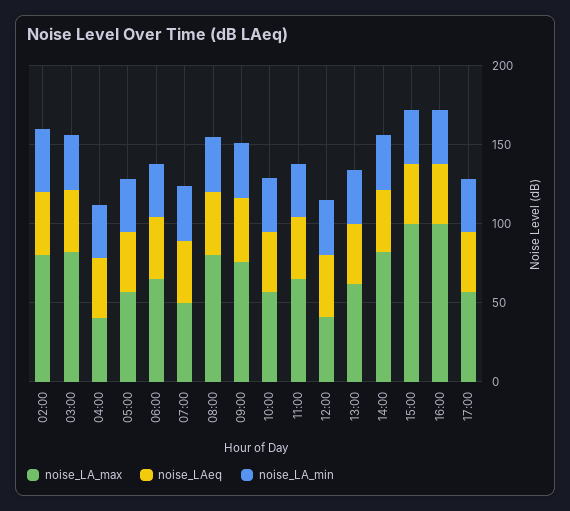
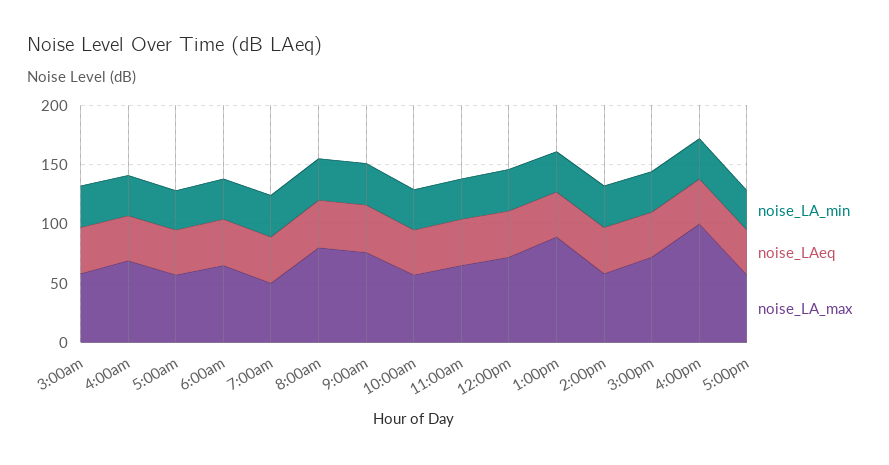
noise_LA_max, 02:00: 80 -> none
noise_LAeq, 02:00: 40 -> none
noise_LA_min, 02:00: 40 -> none
noise_LA_max, 03:00: 80 -> 60
noise_LA_max, 04:00: 40 -> 70
noise_LA_max, 12:00: 40 -> 70
noise_LA_max, 13:00: 60 -> 90
noise_LA_max, 14:00: 80 -> 60
noise_LA_max, 15:00: 100 -> 70

